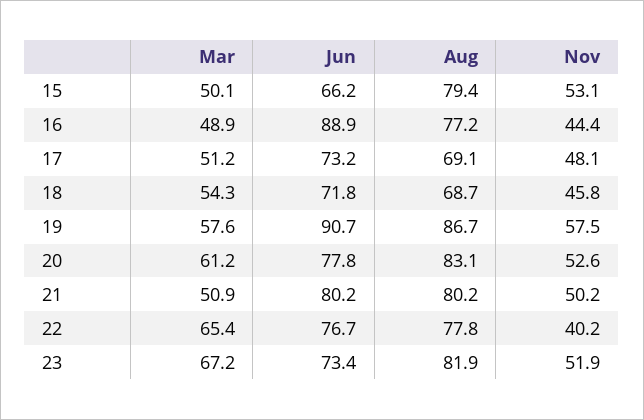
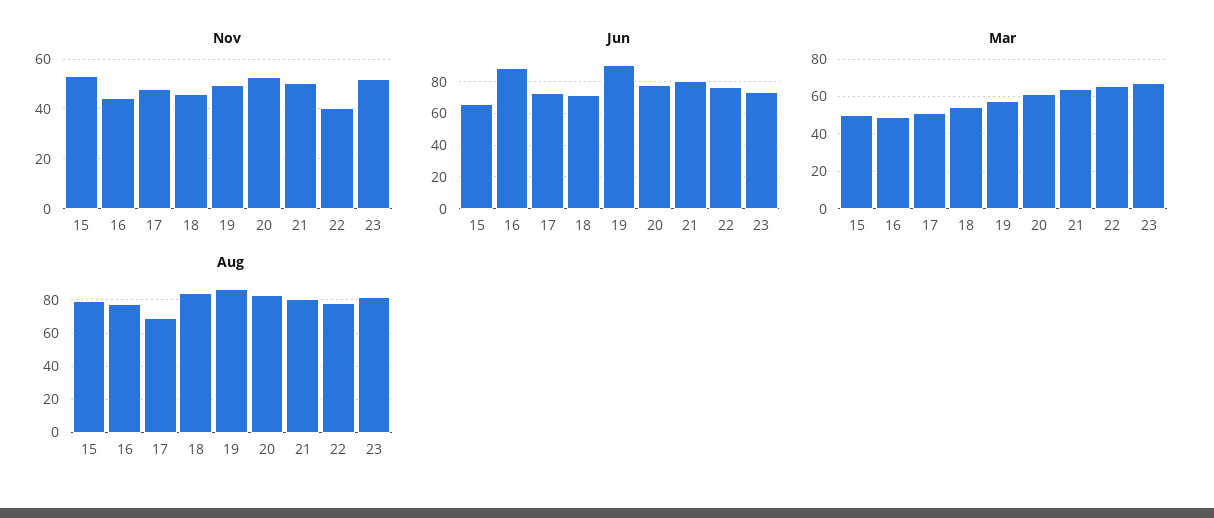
Aug, 18: 68.7 -> 85
Nov, 19: 57.5 -> 50
Mar, 21: 50.9 -> 65

